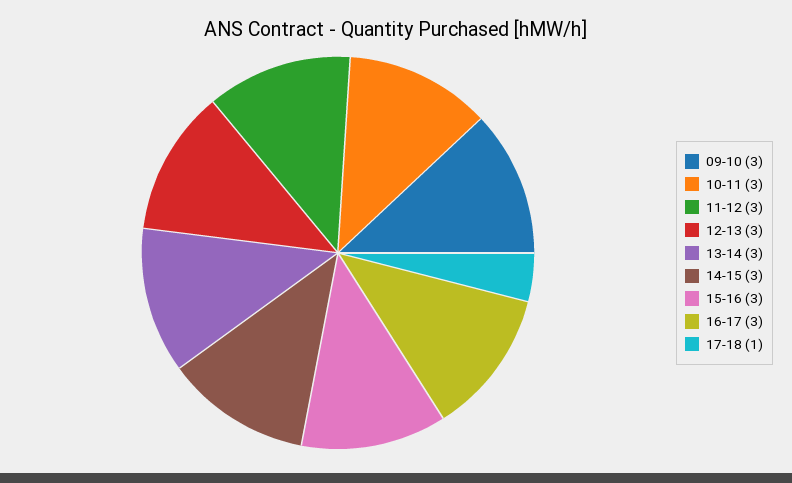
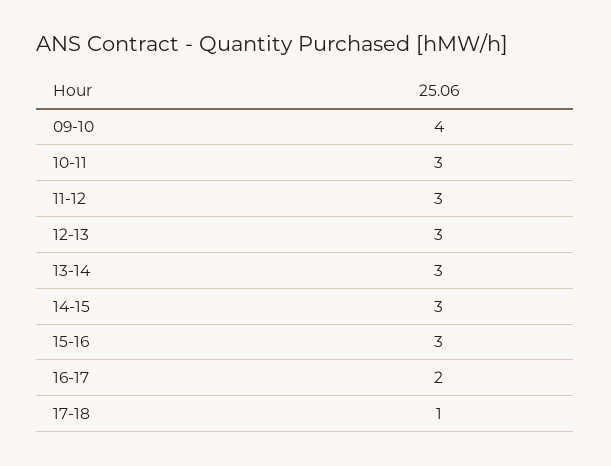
09-10: 3 -> 4
16-17: 3 -> 2

